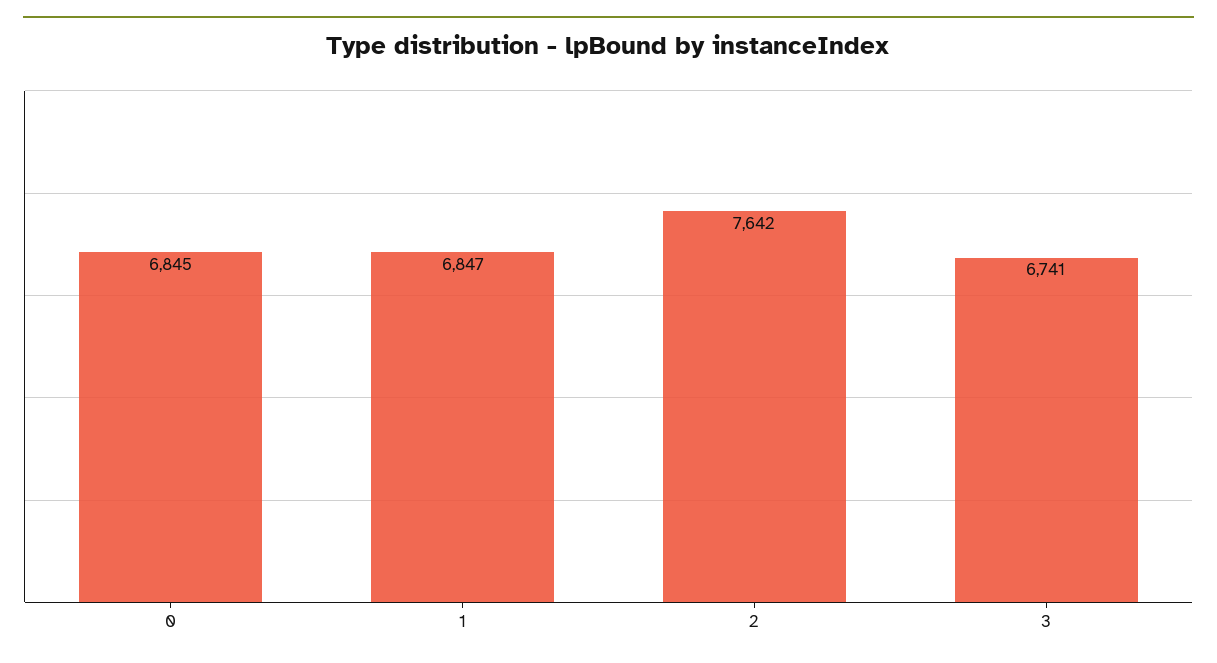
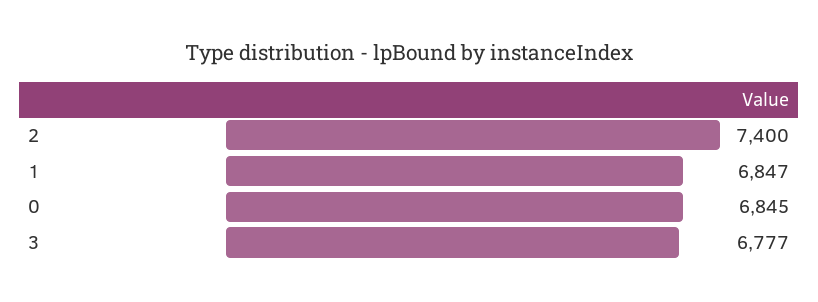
2: 7642 -> 7400
3: 6741 -> 6777

